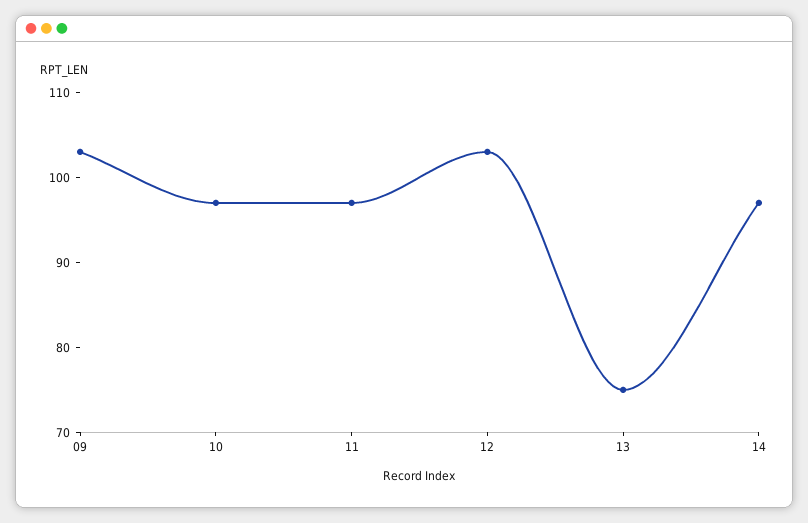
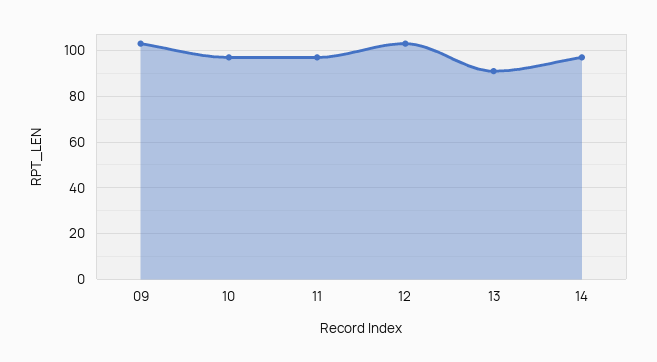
13: 75 -> 90

